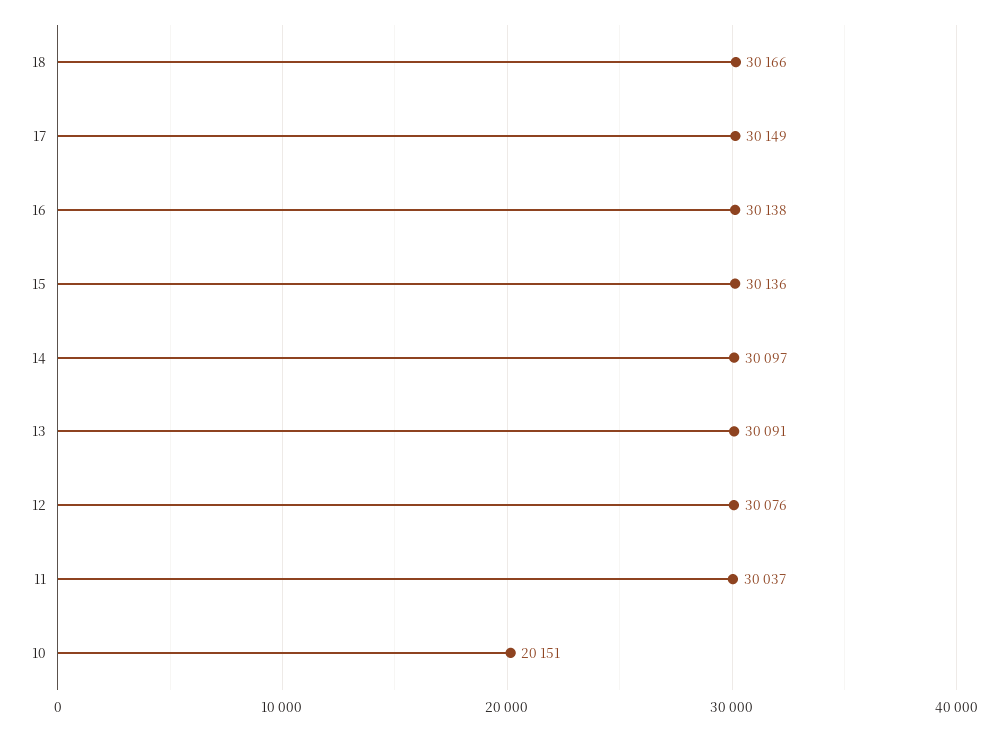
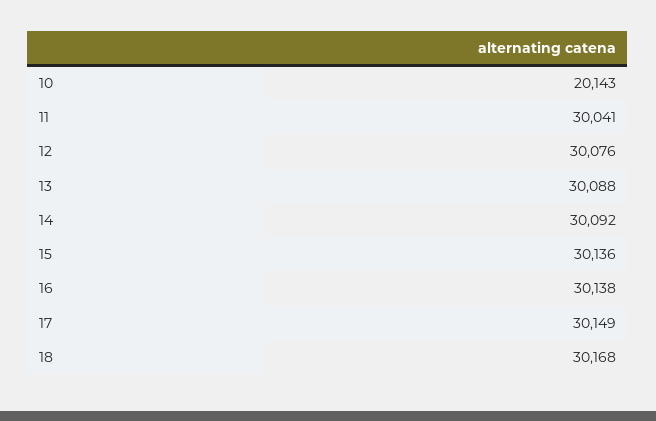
18: 30166 -> 30168
14: 30097 -> 30092
13: 30091 -> 30088
11: 30037 -> 30041
10: 20151 -> 20143

